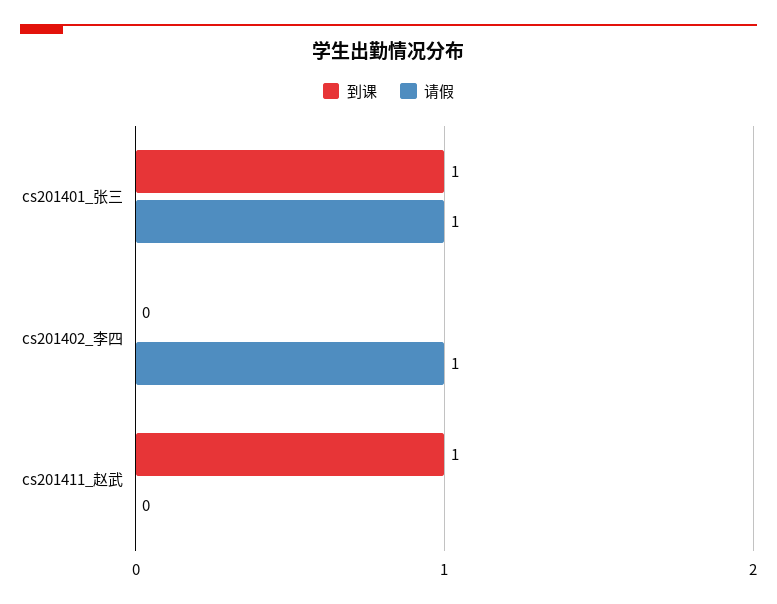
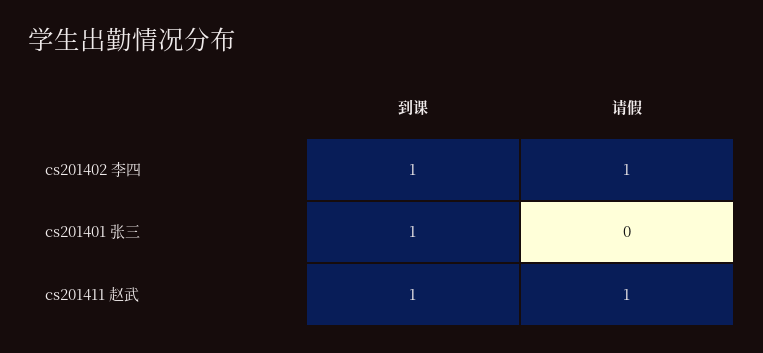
请假, cs201401_张三: 1 -> 0
到课, cs201402_李四: 0 -> 1
请假, cs201411_赵武: 0 -> 1

